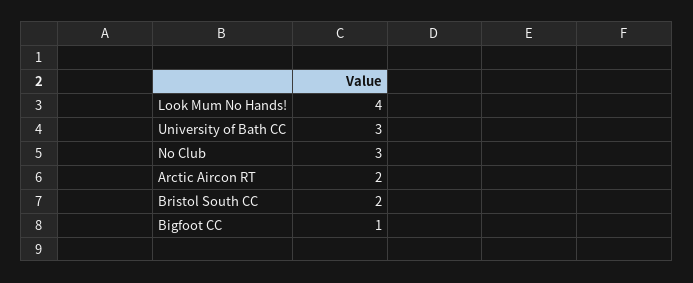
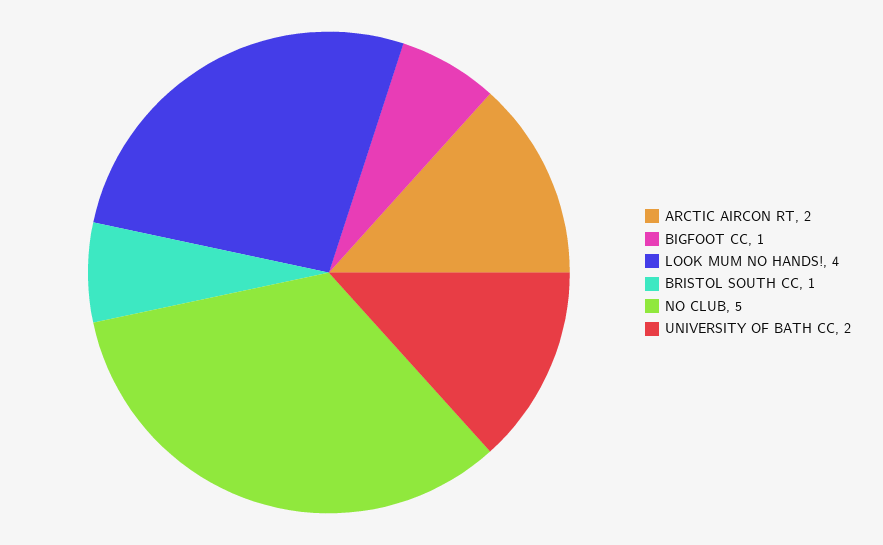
University of Bath CC: 3 -> 2
No Club: 3 -> 5
Bristol South CC: 2 -> 1

